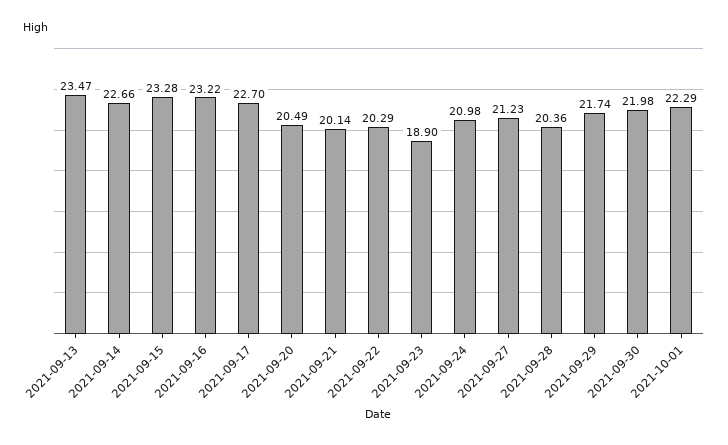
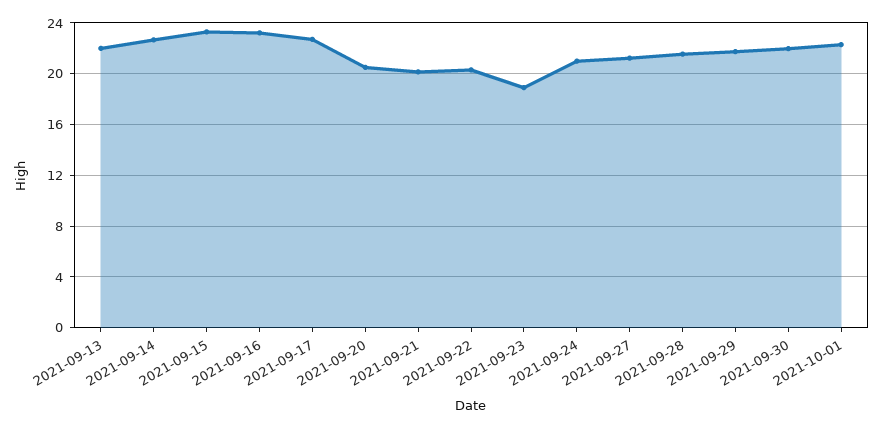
2021-09-13: 23.47 -> 22
2021-09-28: 20.36 -> 21.5

